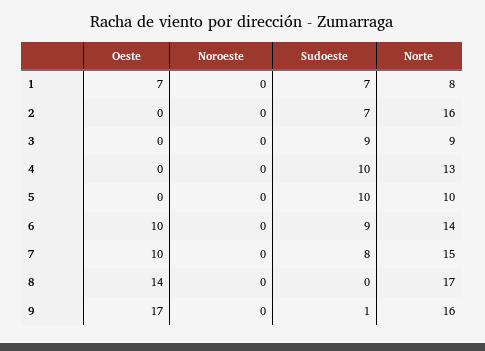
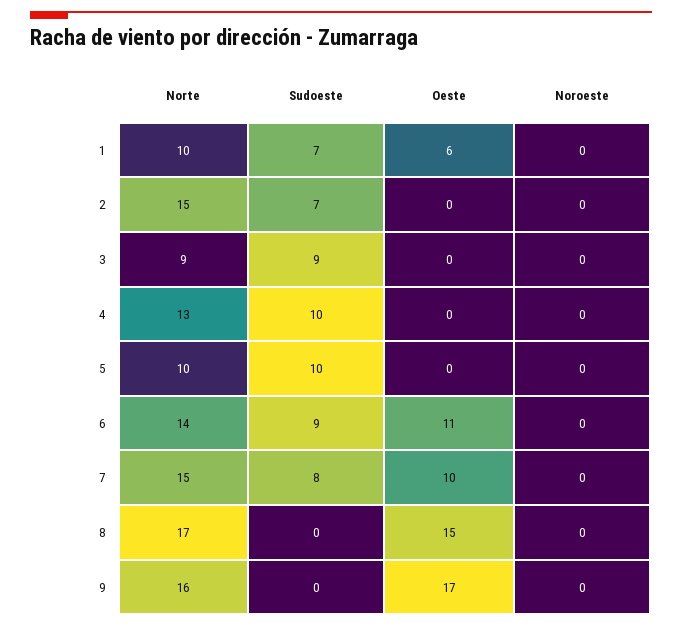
Oeste, 1: 7 -> 6
Norte, 1: 8 -> 10
Norte, 2: 16 -> 15
Oeste, 6: 10 -> 11
Oeste, 8: 14 -> 15
Sudoeste, 9: 1 -> 0

